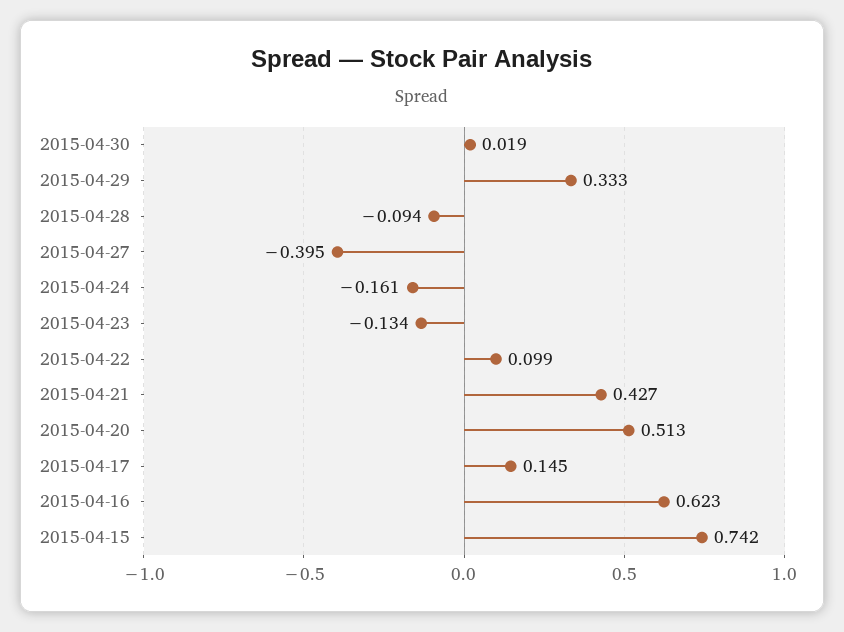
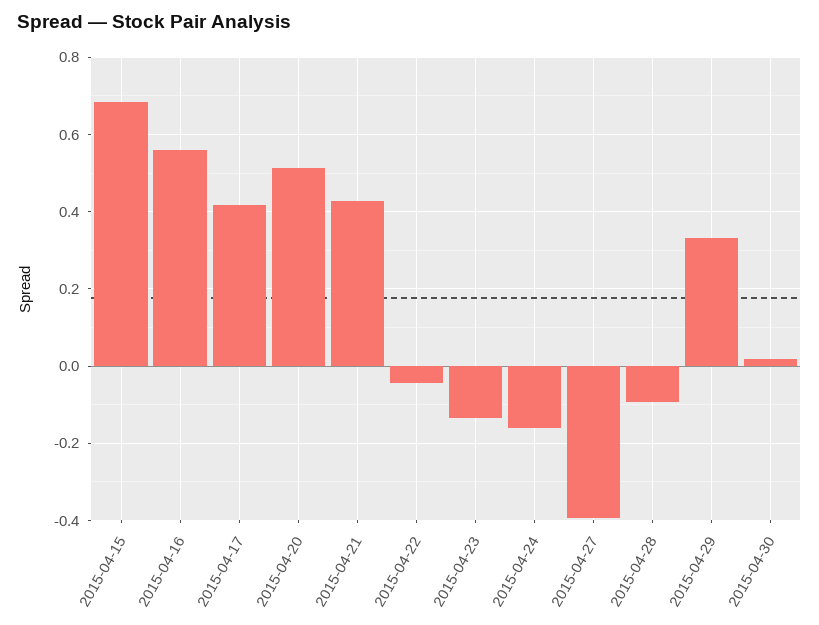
2015-04-22: 0.099 -> -0.04
2015-04-17: 0.145 -> 0.42
2015-04-16: 0.623 -> 0.56
2015-04-15: 0.742 -> 0.68

